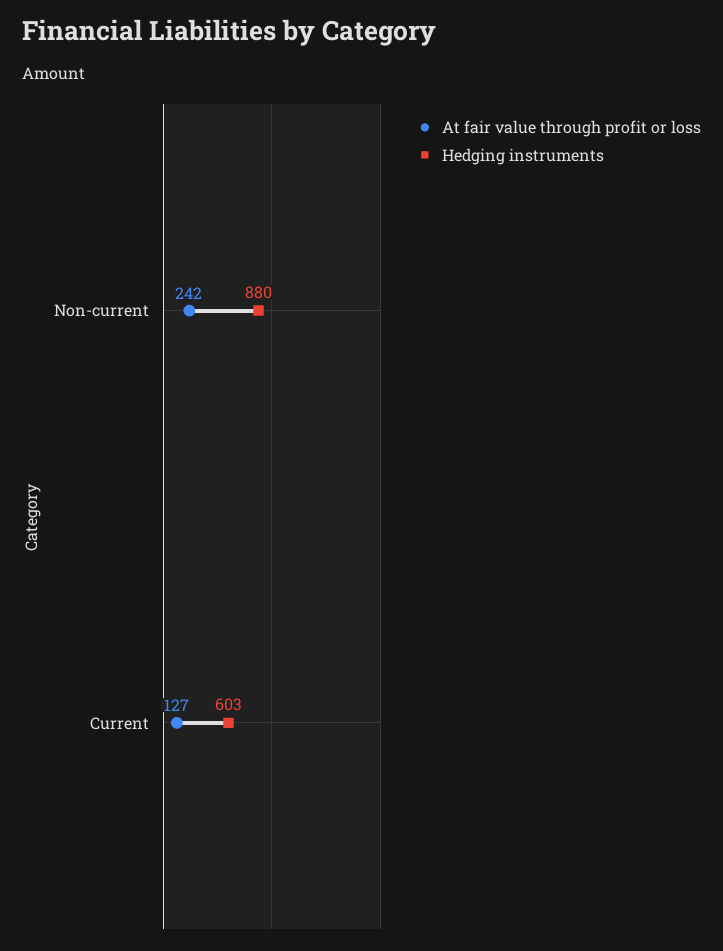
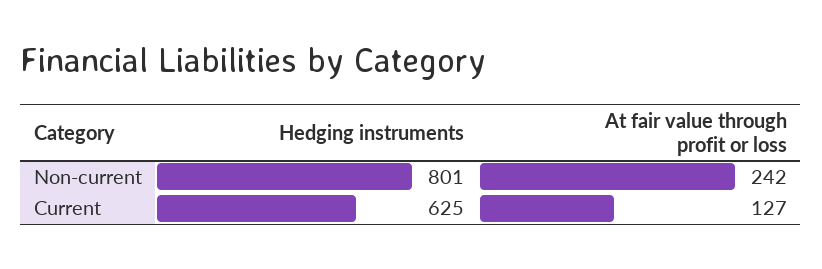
Hedging instruments, Non-current: 880 -> 801
Hedging instruments, Current: 603 -> 625

